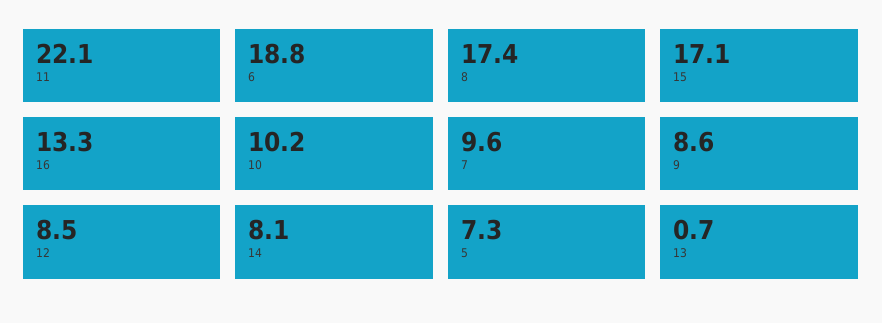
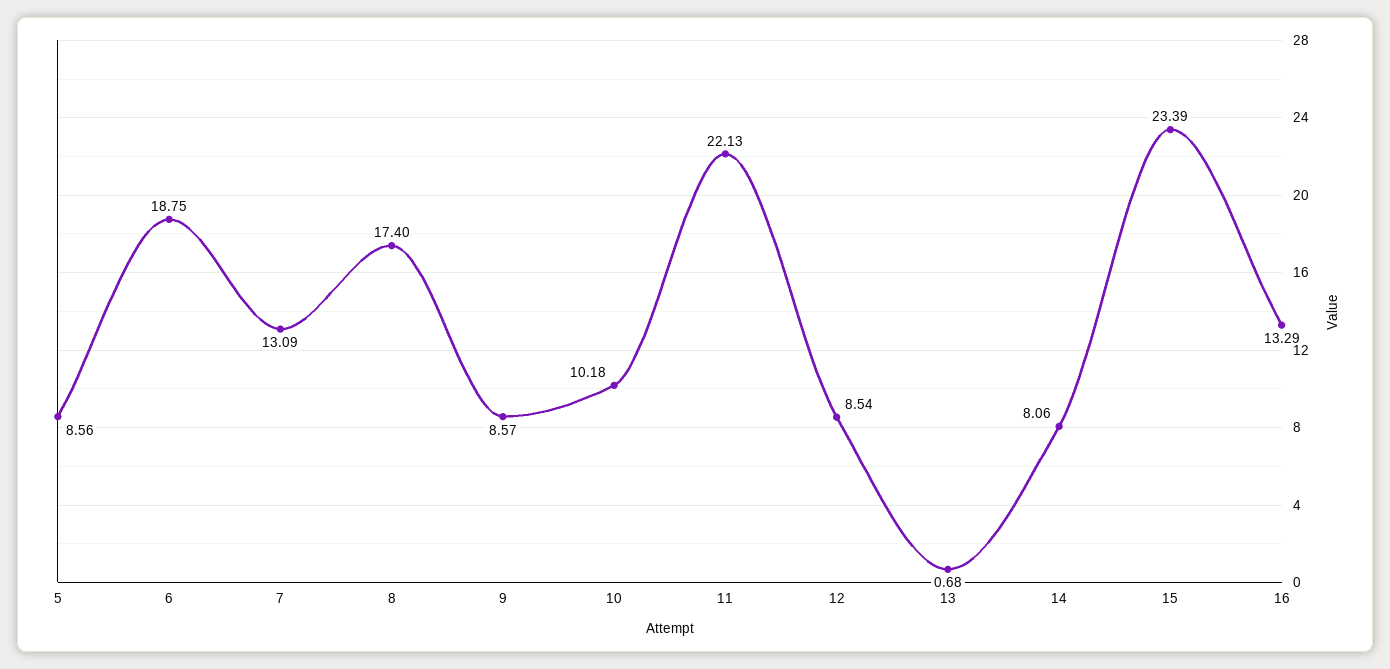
15: 17.1 -> 23.39
7: 9.6 -> 13.09
5: 7.3 -> 8.56

